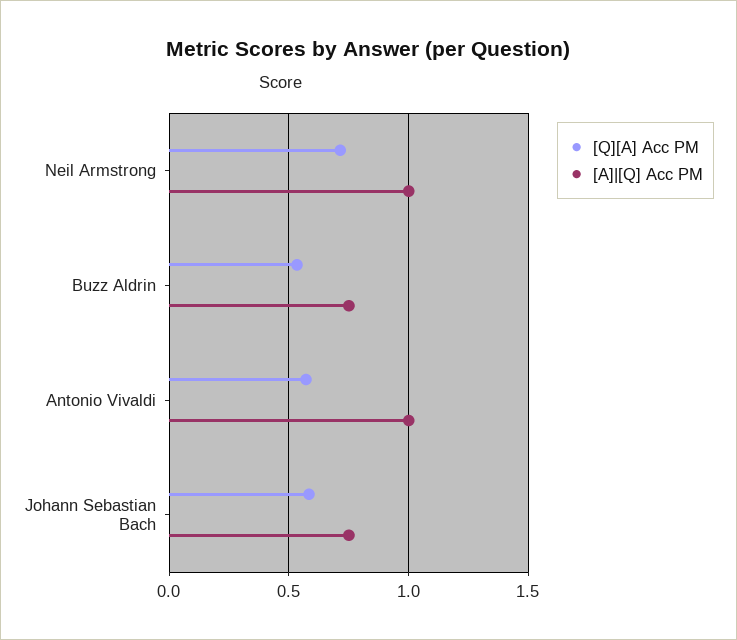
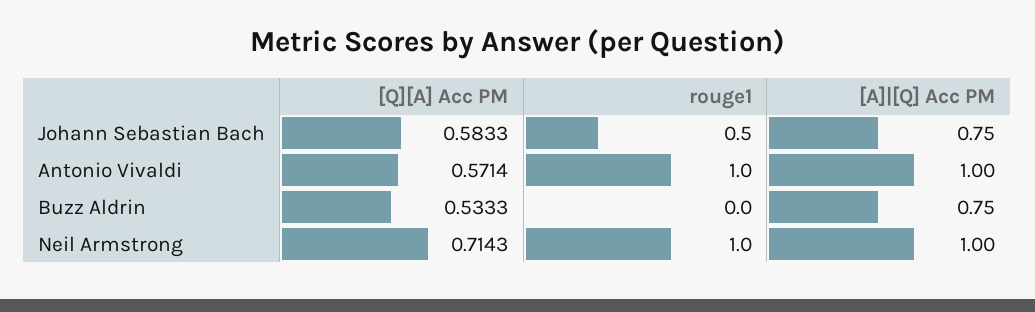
rouge1, Johann Sebastian Bach: none -> 0.5
rouge1, Antonio Vivaldi: none -> 1
rouge1, Buzz Aldrin: none -> 0
rouge1, Neil Armstrong: none -> 1

